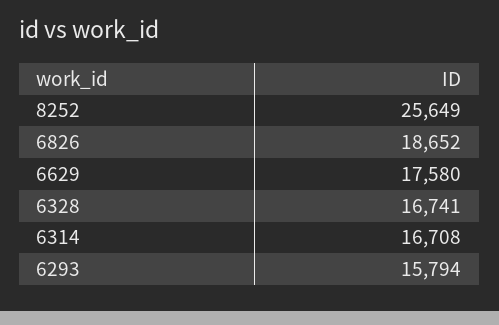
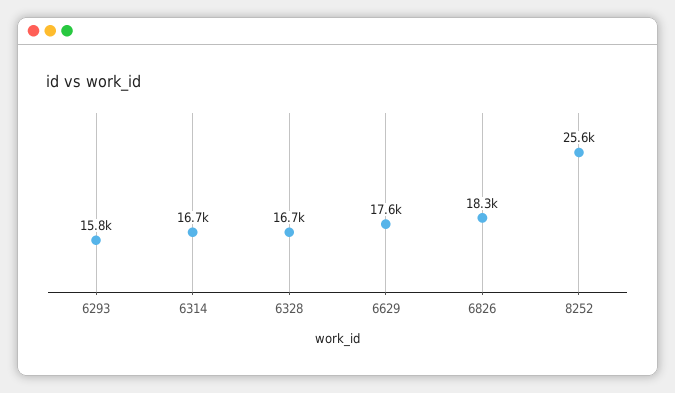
6826: 18652 -> 18300

